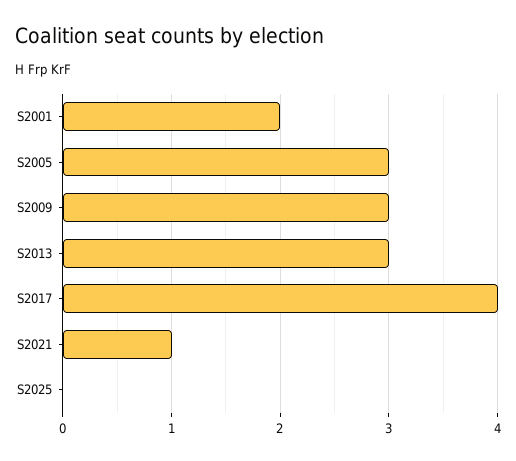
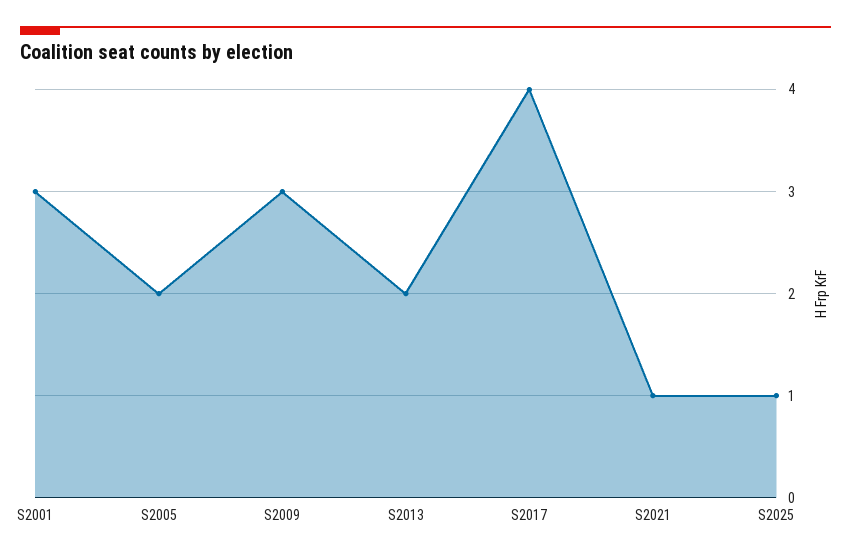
S2001: 2 -> 3
S2005: 3 -> 2
S2013: 3 -> 2
S2025: 0 -> 1

